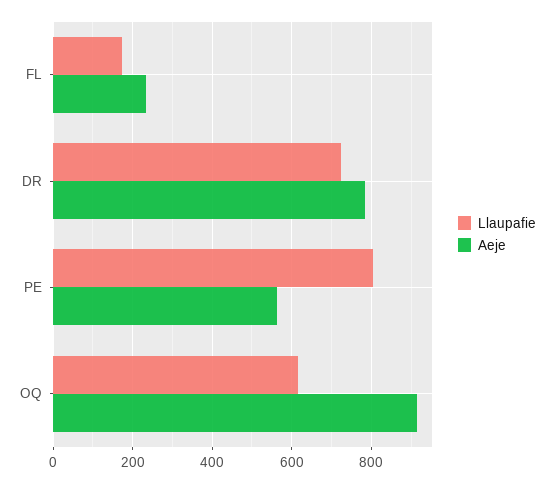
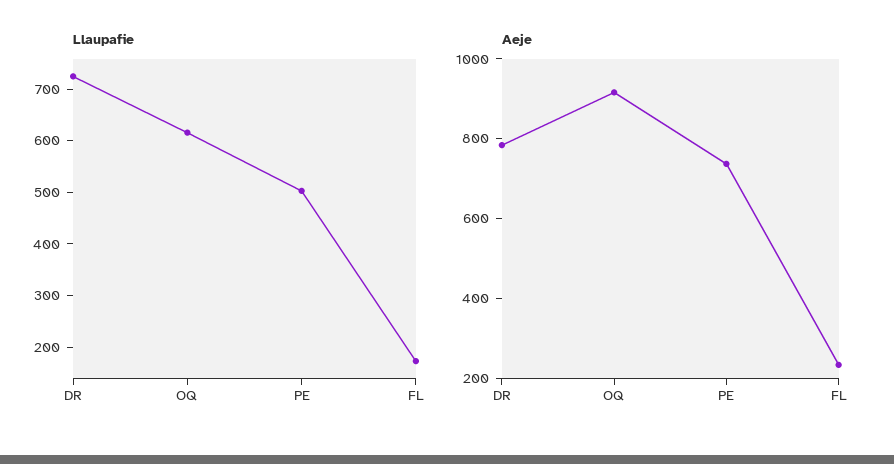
Llaupafie, PE: 800 -> 500
Aeje, PE: 560 -> 750

